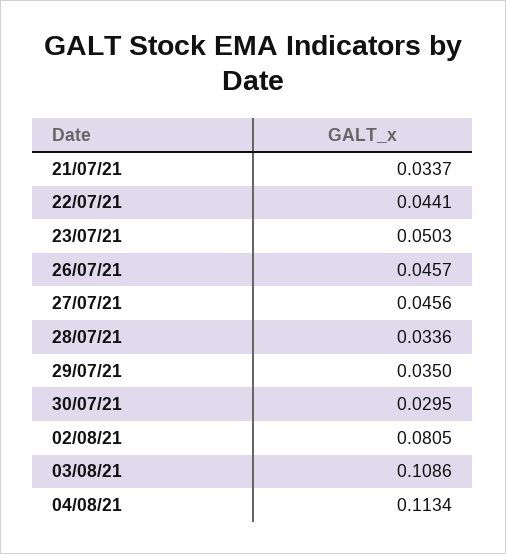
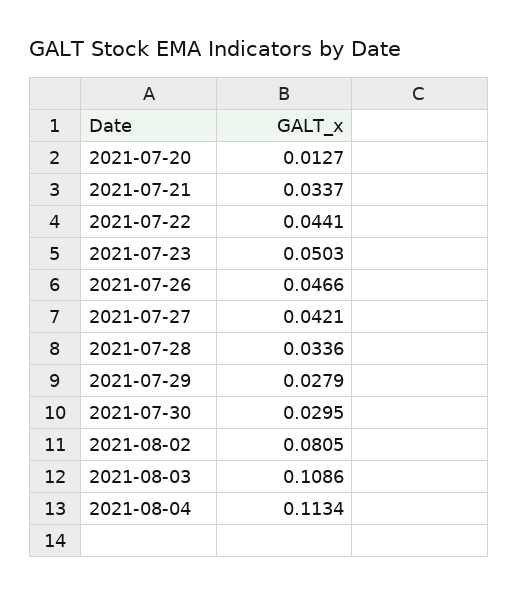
26/07/21: 0.0457 -> 0.0466
27/07/21: 0.0456 -> 0.0421
29/07/21: 0.035 -> 0.0279
2021-07-20: none -> 0.0127

